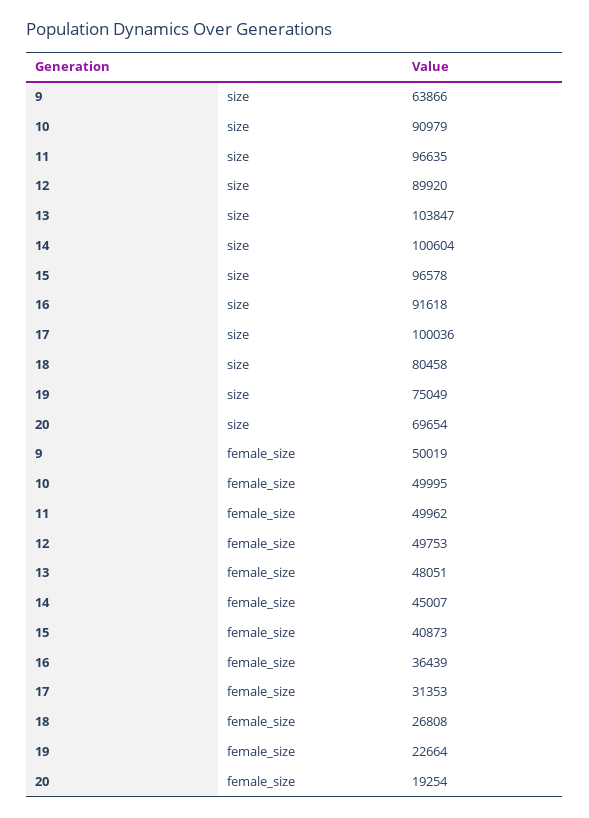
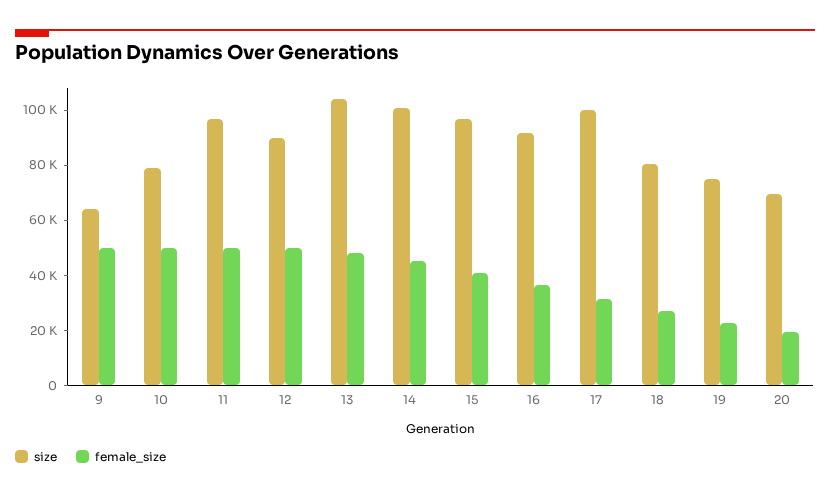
size, 10: 90979 -> 80000

